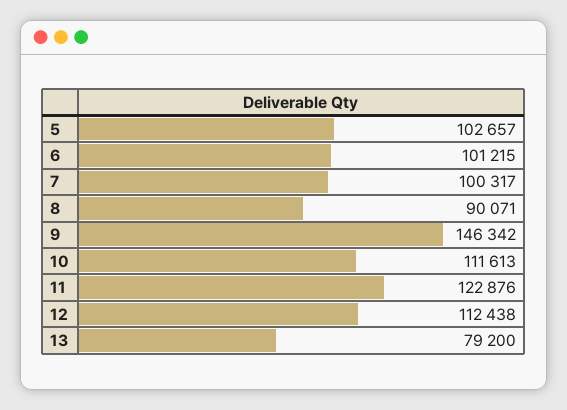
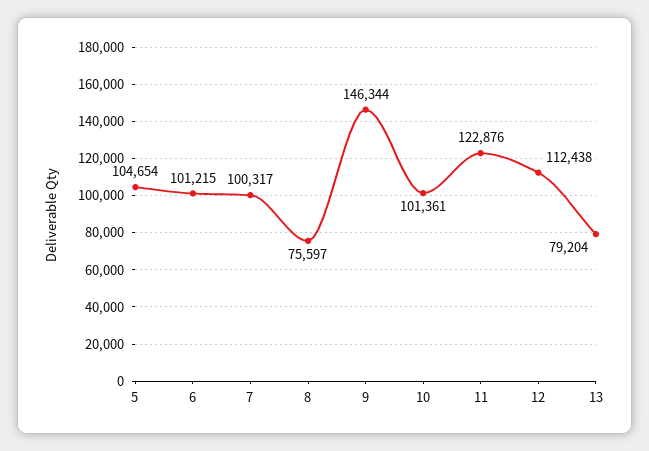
5: 102657 -> 104654
8: 90071 -> 75597
9: 146342 -> 146344
10: 111613 -> 101361
13: 79200 -> 79204

